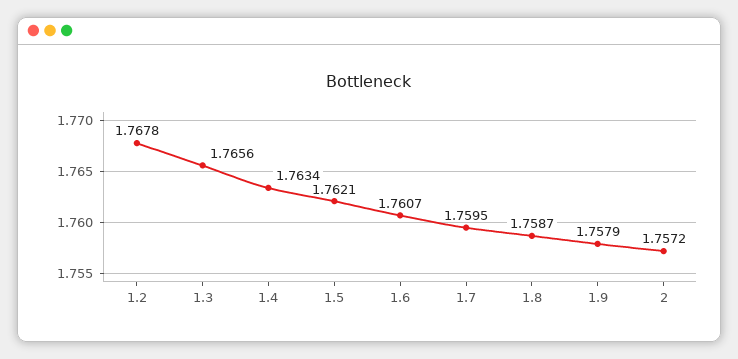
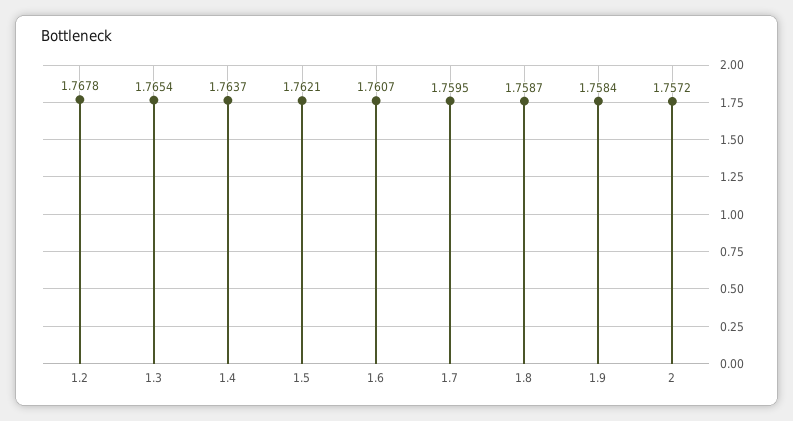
1.3: 1.7656 -> 1.7654
1.4: 1.7634 -> 1.7637
1.9: 1.7579 -> 1.7584

